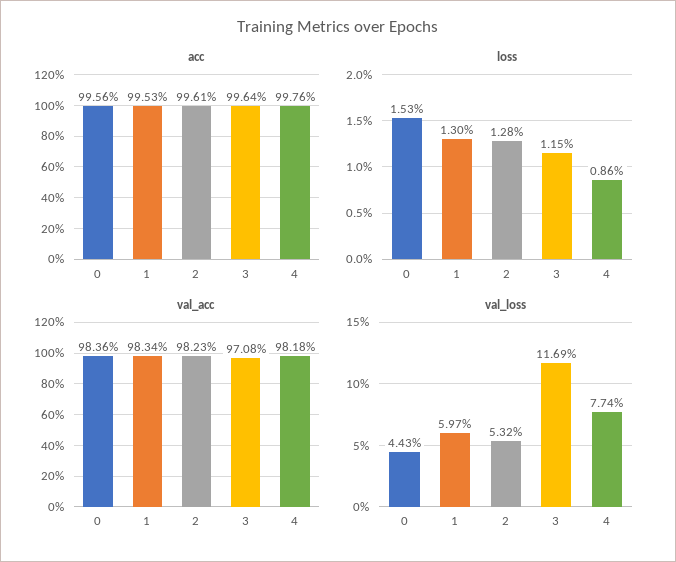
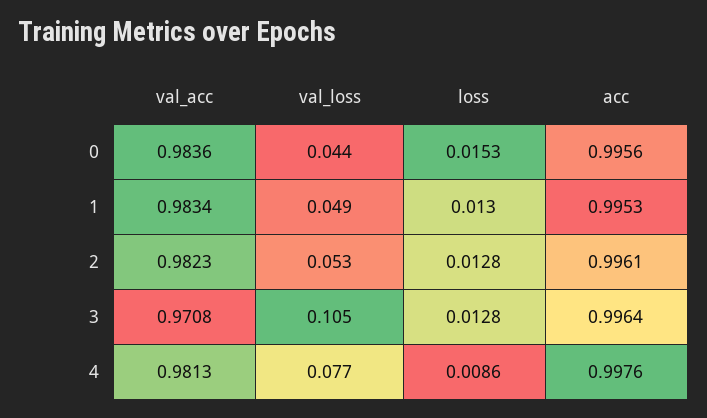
loss, 3: 0.0115 -> 0.0128
val_acc, 4: 0.9818 -> 0.9813
val_loss, 1: 0.0597 -> 0.049
val_loss, 3: 0.1169 -> 0.105

